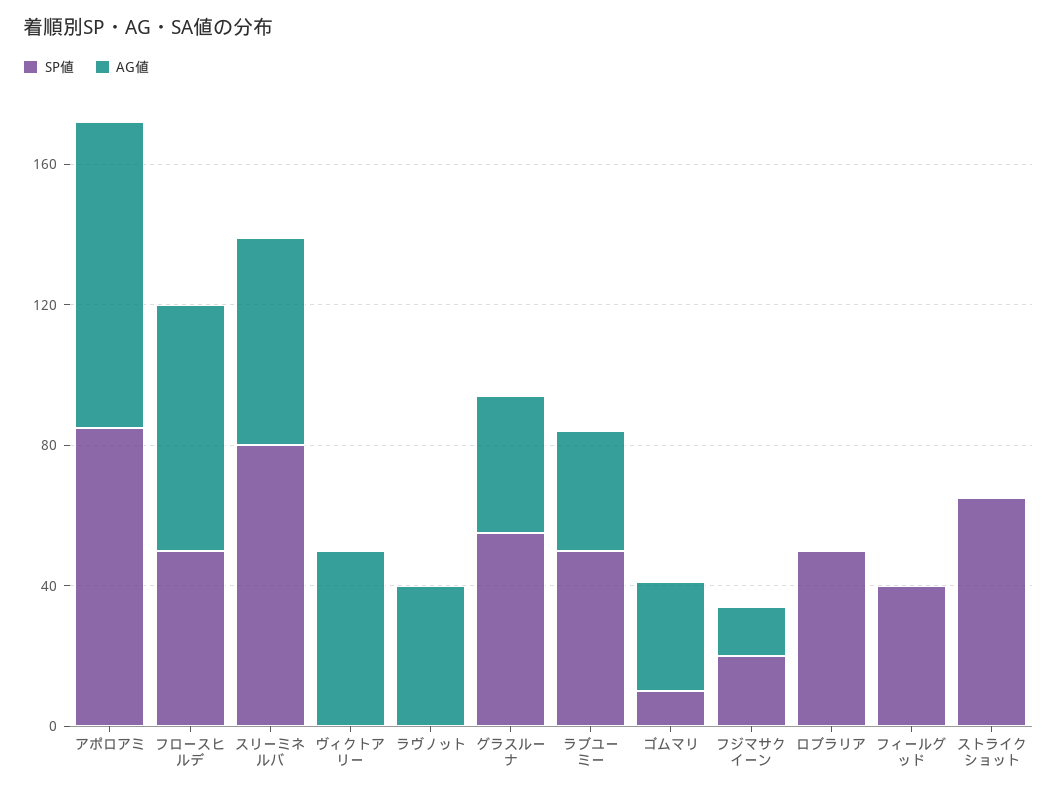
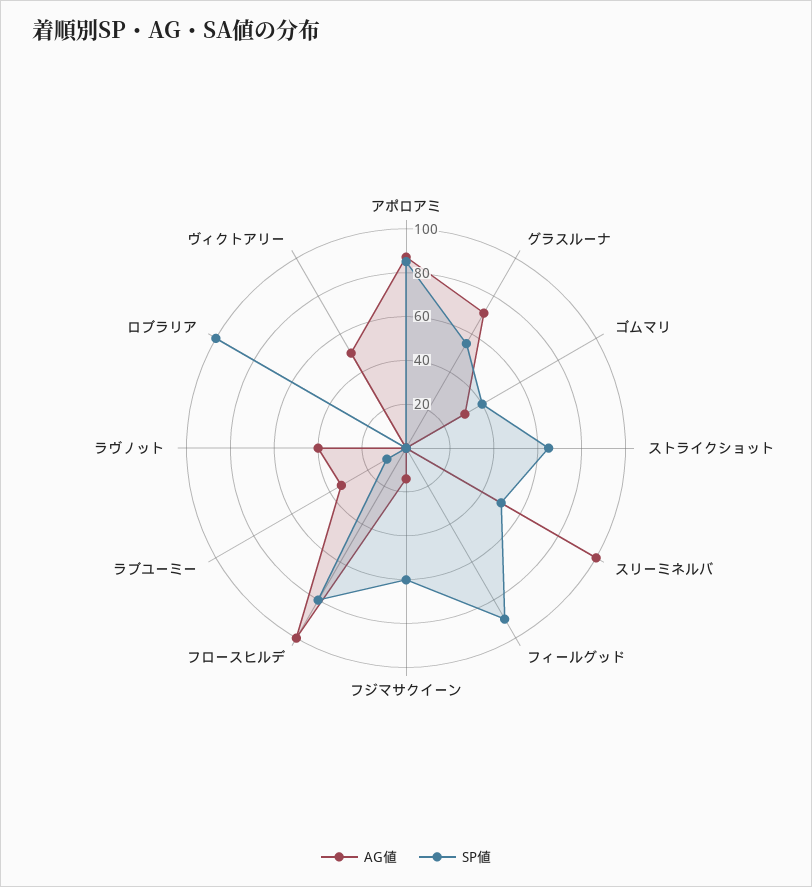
SP値, フロースヒルデ: 50 -> 80
AG値, フロースヒルデ: 70 -> 100
SP値, スリーミネルバ: 80 -> 50
AG値, スリーミネルバ: 60 -> 100
AG値, グラスルーナ: 40 -> 70
SP値, ラブユーミー: 50 -> 10
SP値, ゴムマリ: 10 -> 40
SP値, フジマサクイーン: 20 -> 60
SP値, ロブラリア: 50 -> 100
SP値, フィールグッド: 40 -> 90

